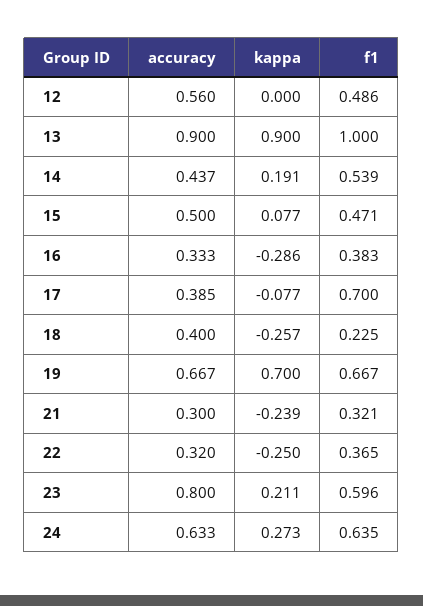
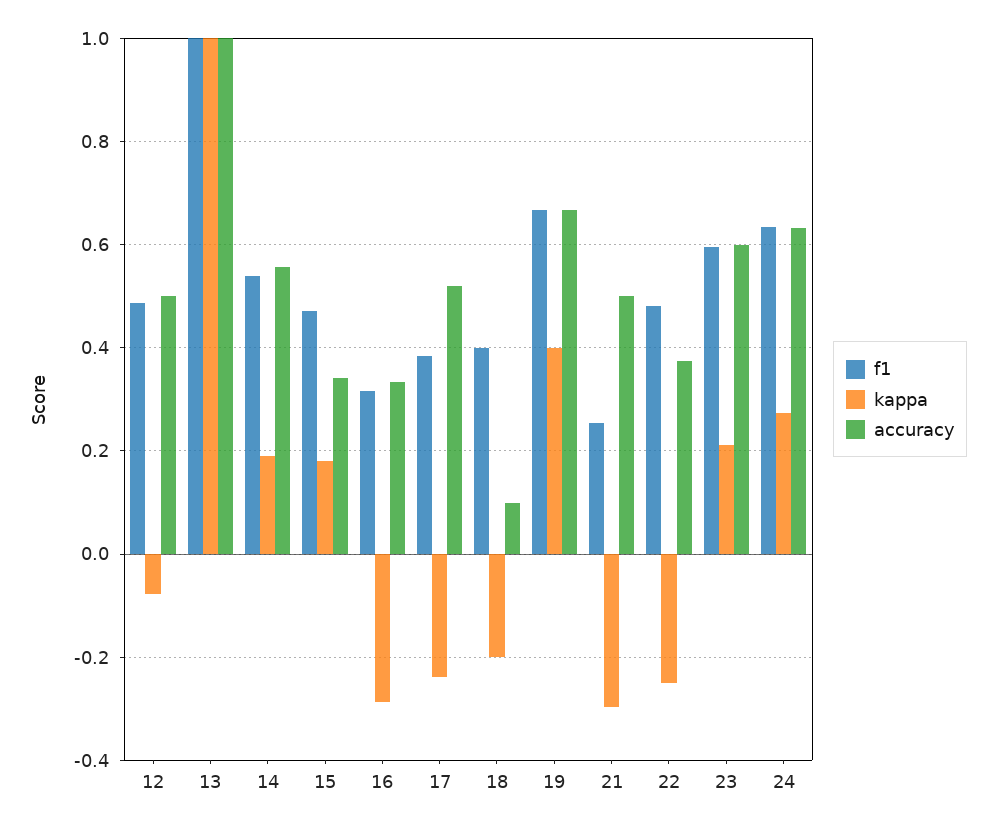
accuracy, 12: 0.56 -> 0.5
kappa, 12: 0 -> -0.08
accuracy, 13: 0.9 -> 1
kappa, 13: 0.9 -> 1
accuracy, 14: 0.437 -> 0.56
accuracy, 15: 0.5 -> 0.34
kappa, 15: 0.077 -> 0.18
f1, 16: 0.383 -> 0.32
accuracy, 17: 0.385 -> 0.52
kappa, 17: -0.077 -> -0.24
f1, 17: 0.7 -> 0.38
accuracy, 18: 0.4 -> 0.1
kappa, 18: -0.257 -> -0.2
f1, 18: 0.225 -> 0.4
kappa, 19: 0.7 -> 0.4
accuracy, 21: 0.3 -> 0.5
kappa, 21: -0.239 -> -0.3
f1, 21: 0.321 -> 0.26
accuracy, 22: 0.32 -> 0.38
f1, 22: 0.365 -> 0.48
accuracy, 23: 0.8 -> 0.6

